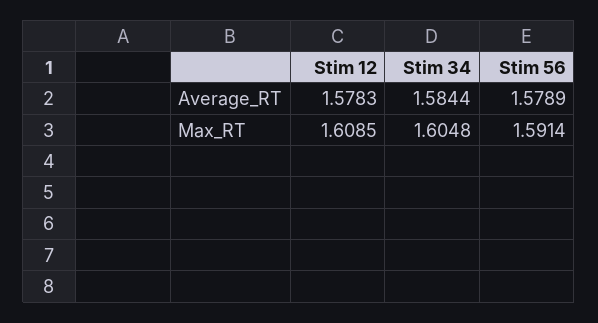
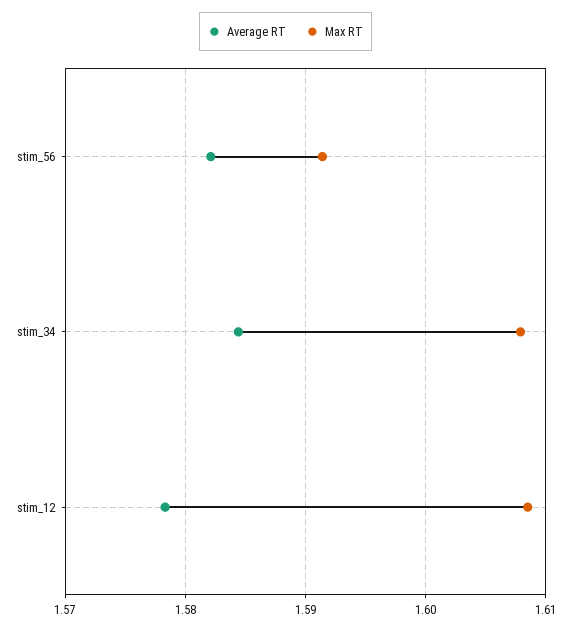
Average_RT, Stim 56: 1.5789 -> 1.582
Max_RT, Stim 34: 1.6048 -> 1.608

